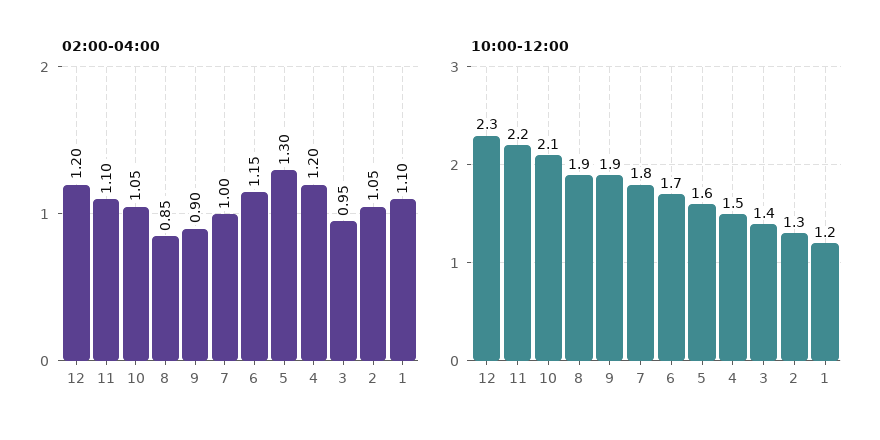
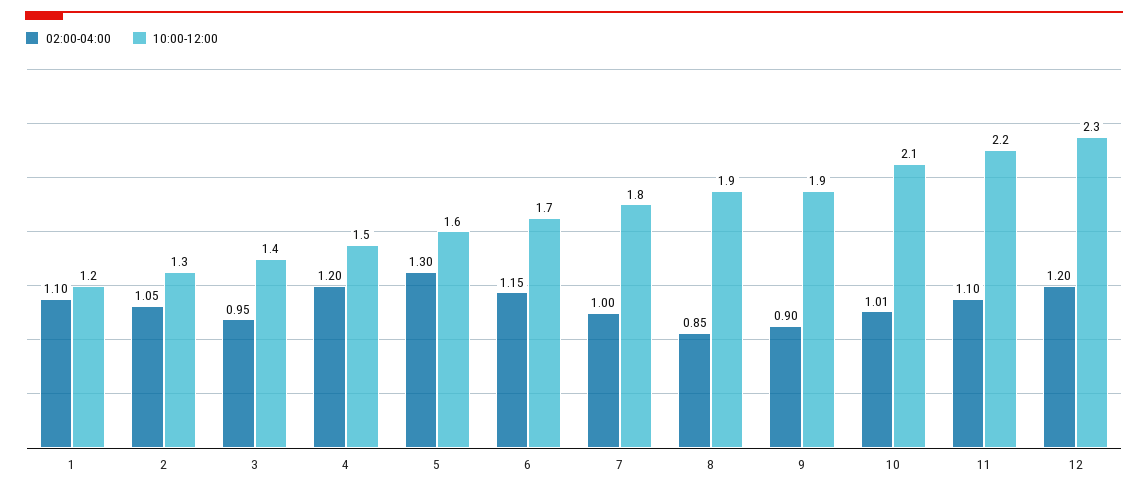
02:00-04:00, 10: 1.05 -> 1.01

